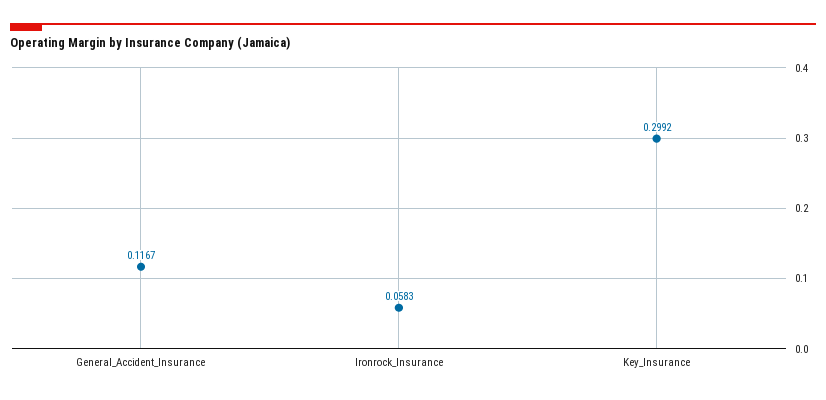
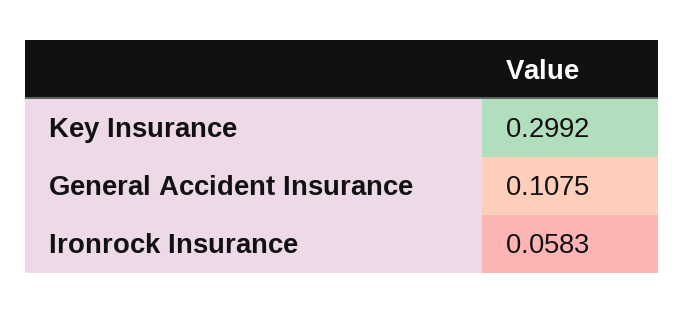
General_Accident_Insurance: 0.1167 -> 0.1075

